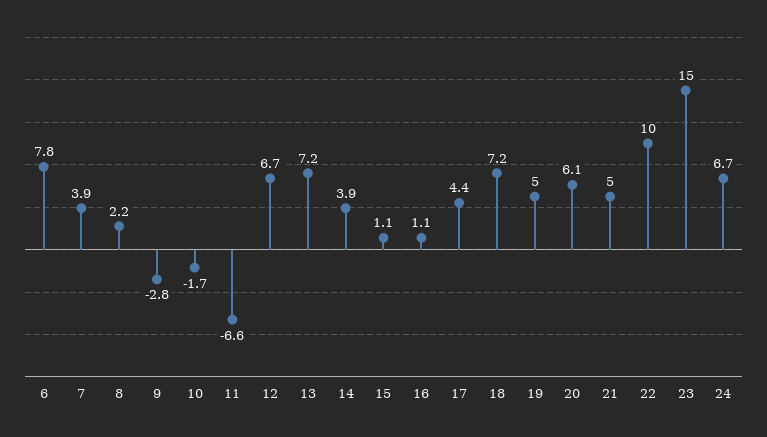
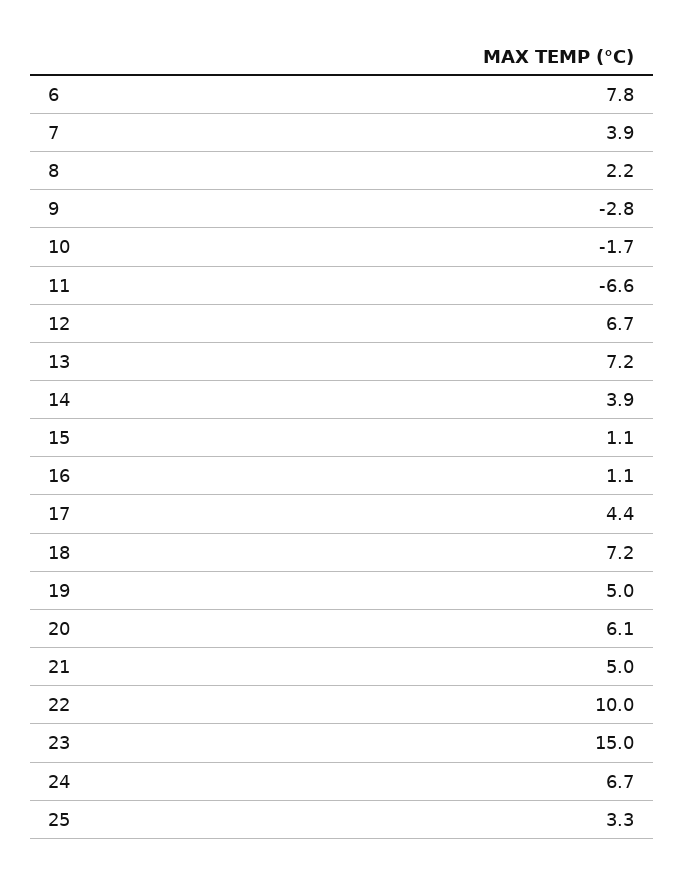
25: none -> 3.3

